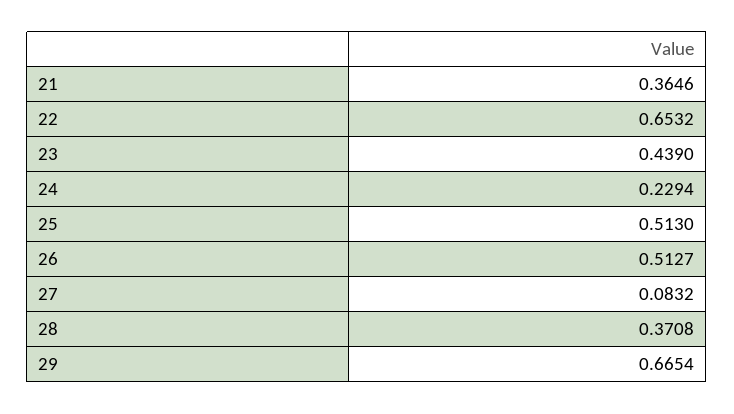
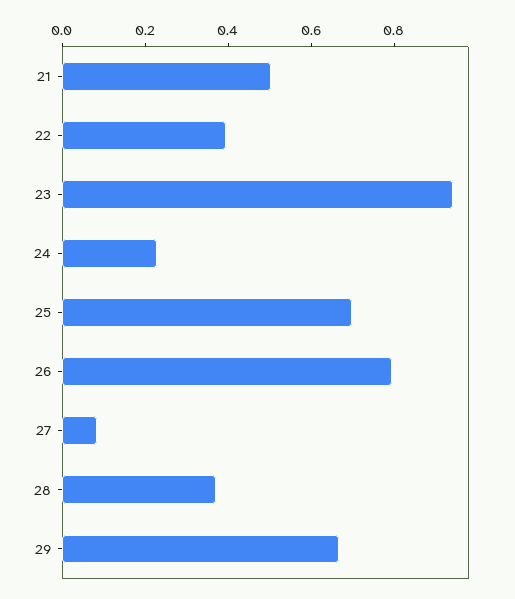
21: 0.3646 -> 0.5
22: 0.6532 -> 0.4
23: 0.439 -> 0.95
25: 0.513 -> 0.7
26: 0.5127 -> 0.8

